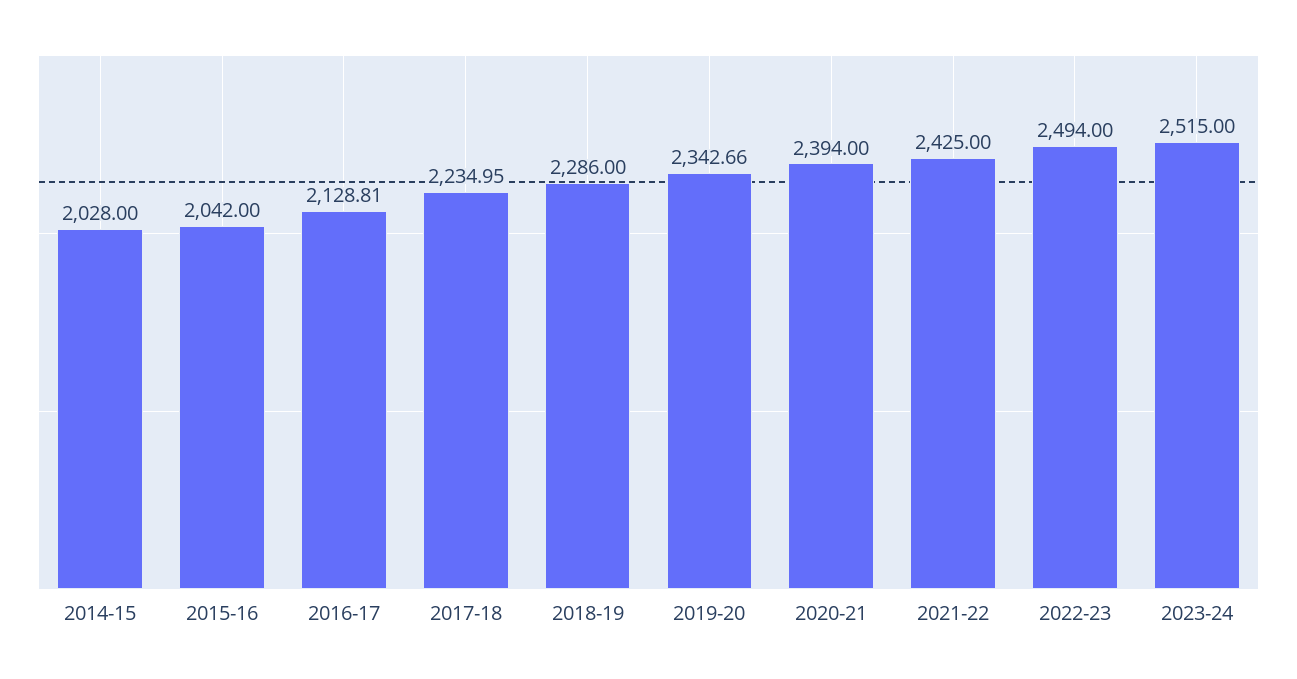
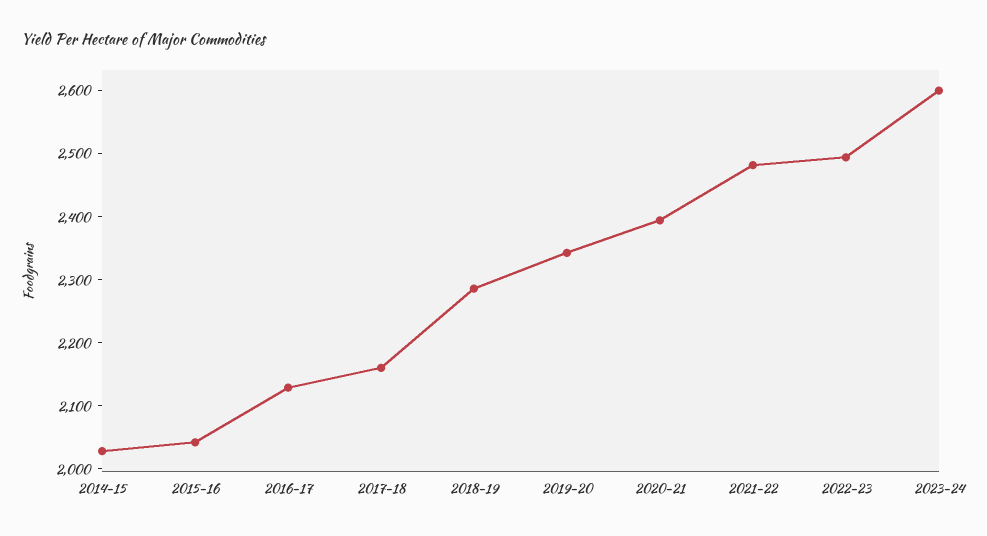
2017-18: 2234.95 -> 2160
2021-22: 2425 -> 2480
2023-24: 2515 -> 2600

